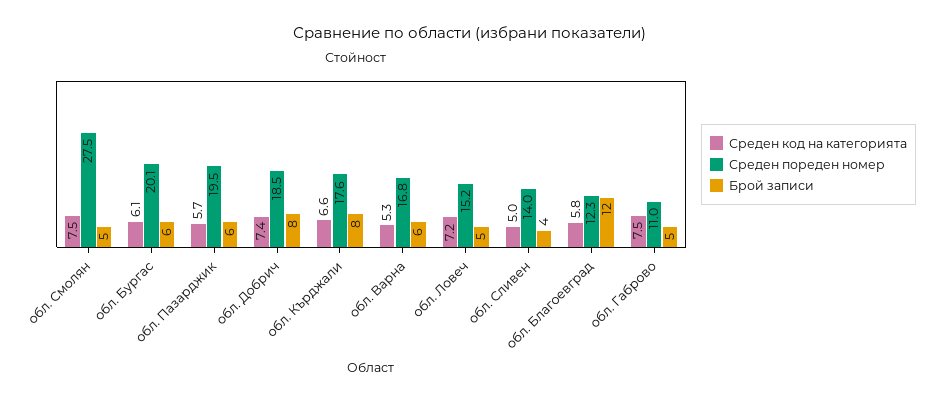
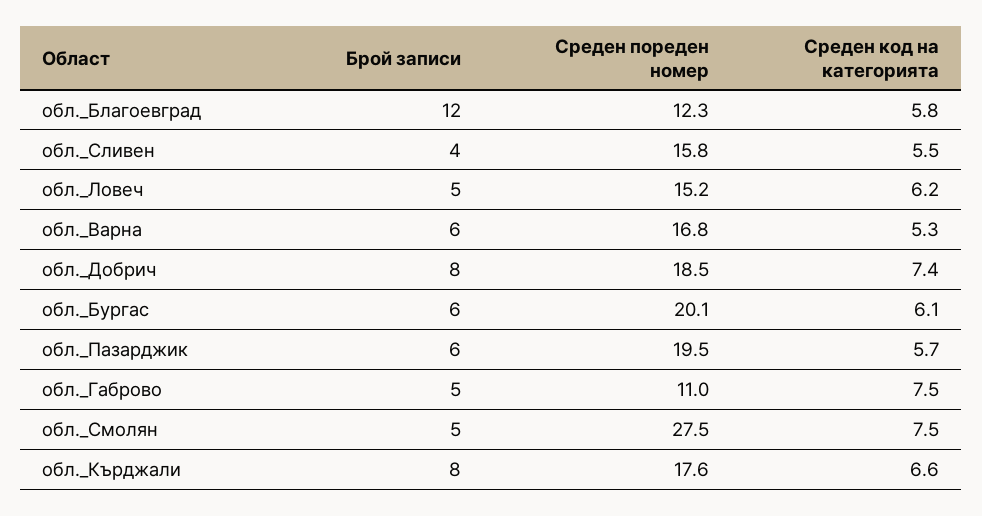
Среден код на категорията, обл. Ловеч: 7.2 -> 6.2
Среден код на категорията, обл. Сливен: 5 -> 5.5
Среден пореден номер, обл. Сливен: 14 -> 15.8

